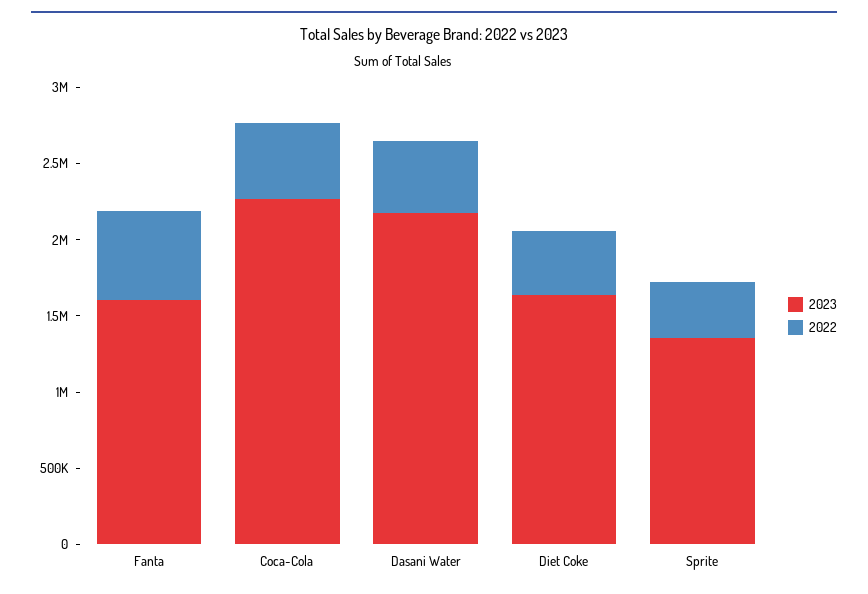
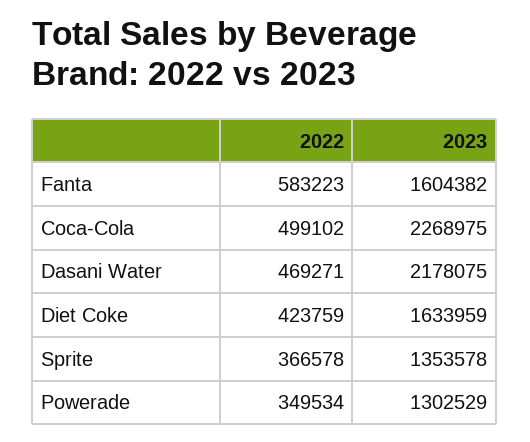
2022, Powerade: none -> 349534
2023, Powerade: none -> 1302529

